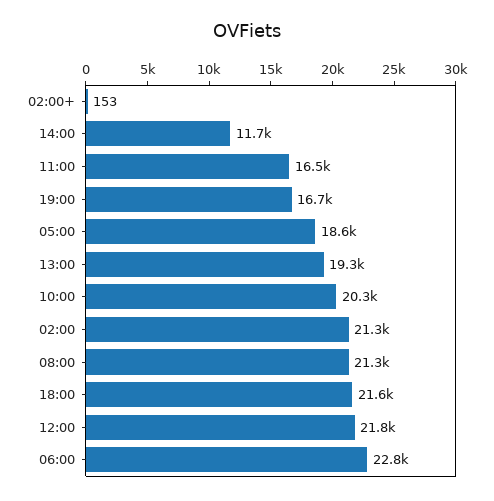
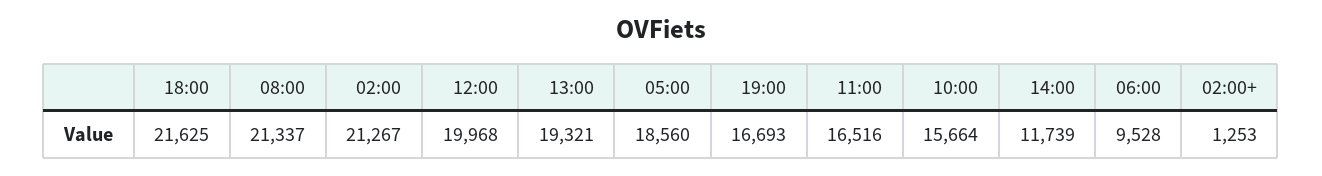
02:00+: 153 -> 1253
10:00: 20300 -> 15664
12:00: 21800 -> 19968
06:00: 22800 -> 9528

